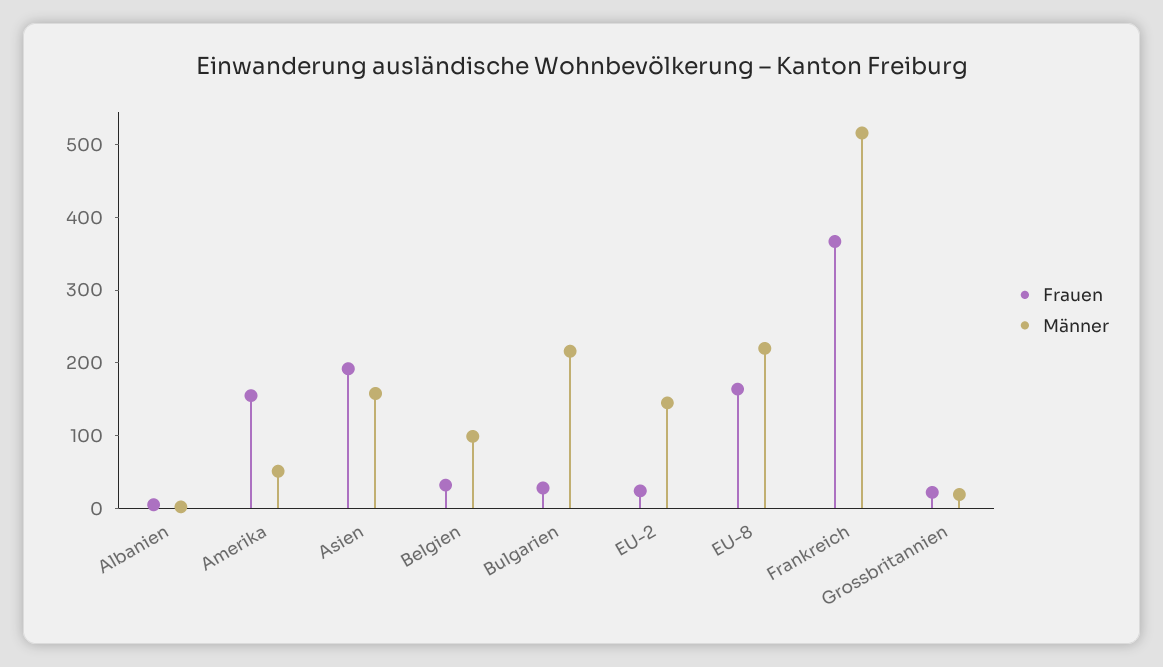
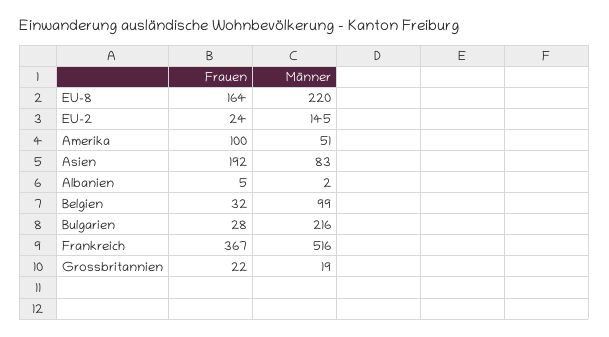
Frauen, Amerika: 160 -> 100
Männer, Asien: 160 -> 83

